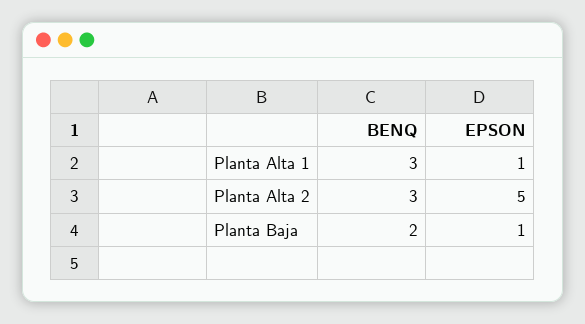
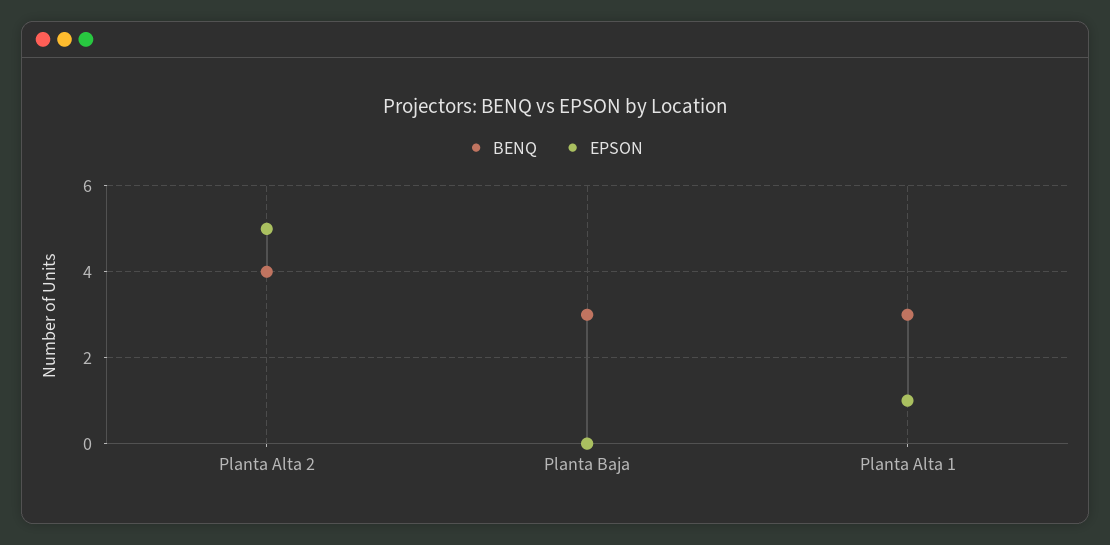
BENQ, Planta Alta 2: 3 -> 4
BENQ, Planta Baja: 2 -> 3
EPSON, Planta Baja: 1 -> 0

